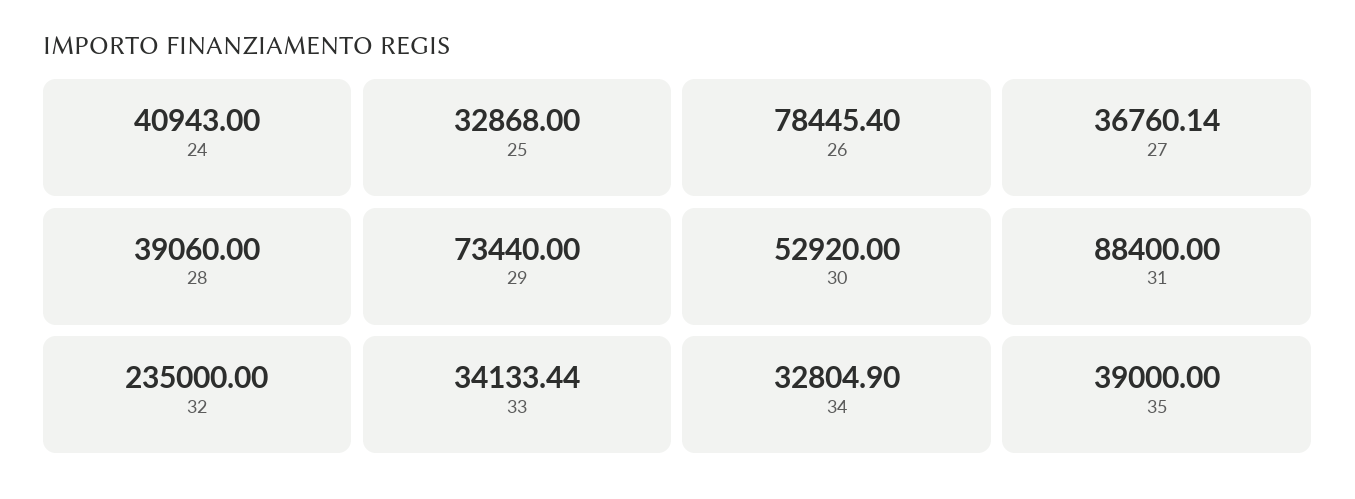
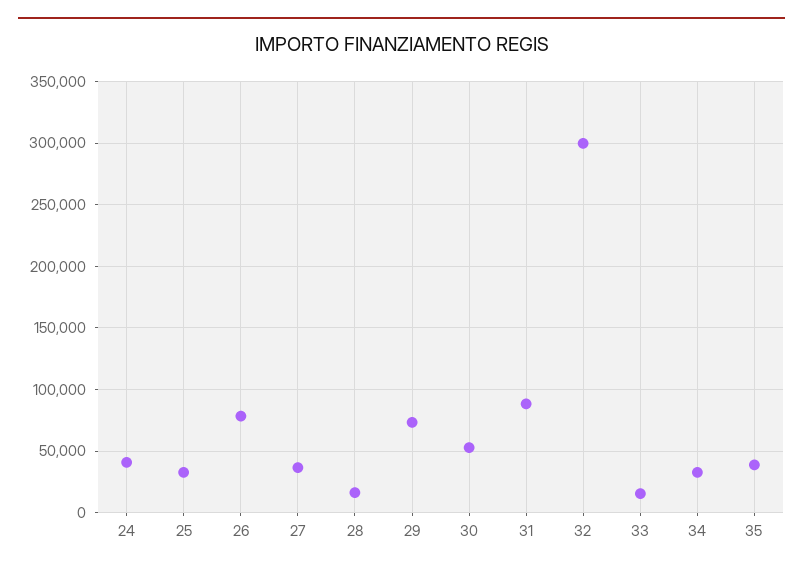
28: 39060 -> 15000
32: 235000 -> 300000
33: 34133.44 -> 15000

